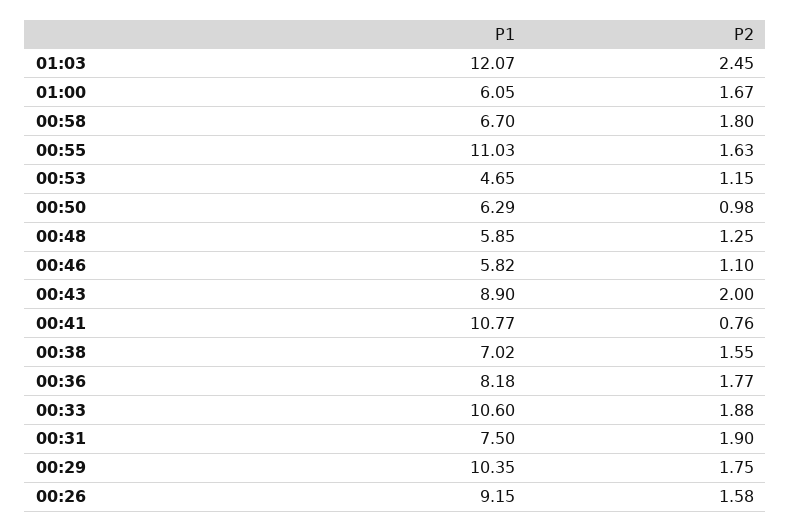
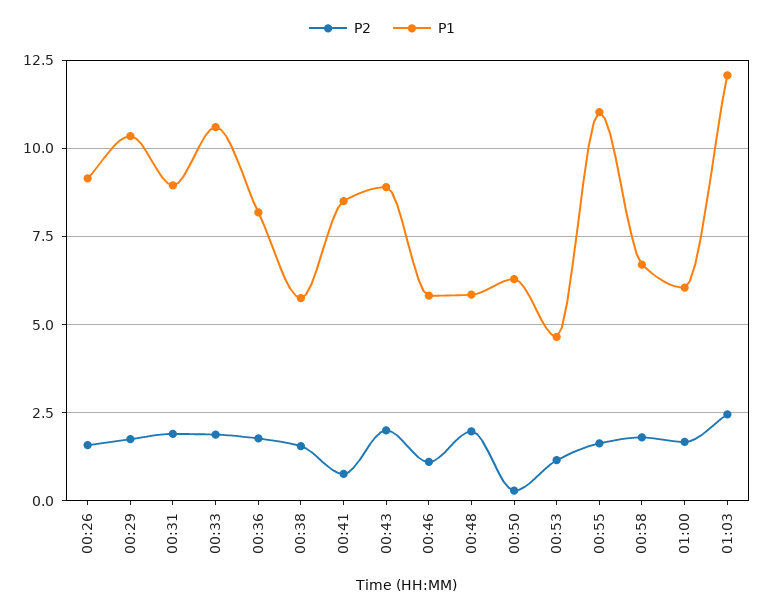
P2, 00:50: 0.98 -> 0.25
P2, 00:48: 1.25 -> 2
P1, 00:41: 10.77 -> 8.5
P1, 00:38: 7.02 -> 5.75
P1, 00:31: 7.5 -> 9

